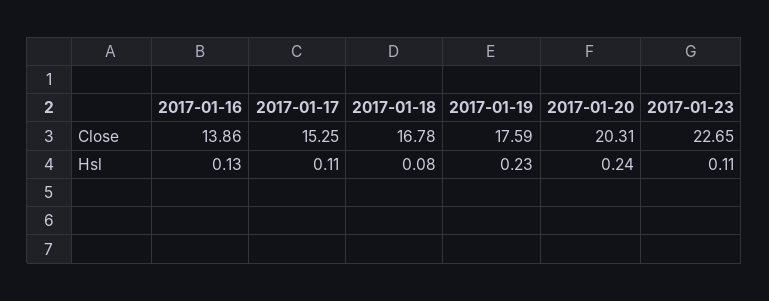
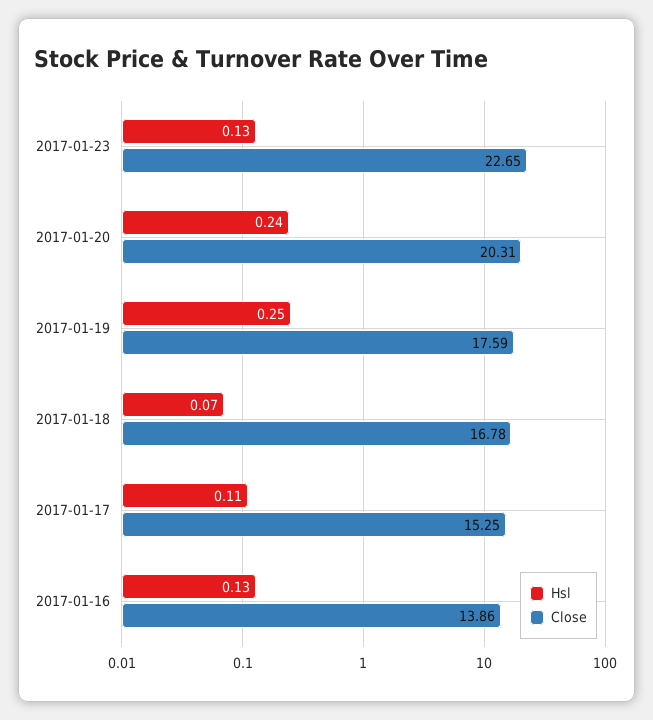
Hsl, 2017-01-18: 0.08 -> 0.07
Hsl, 2017-01-19: 0.23 -> 0.25
Hsl, 2017-01-23: 0.11 -> 0.13

